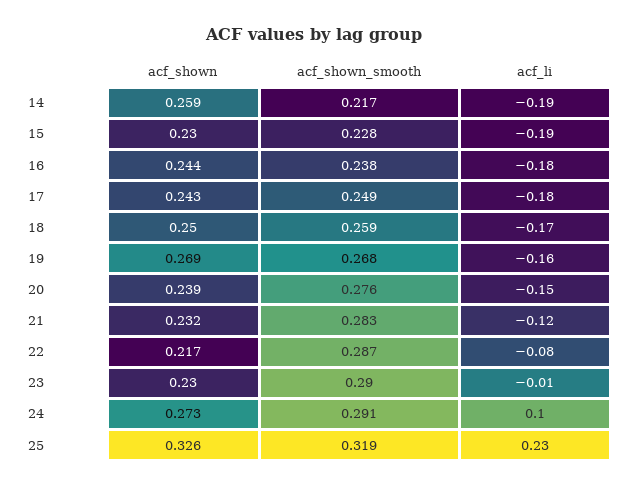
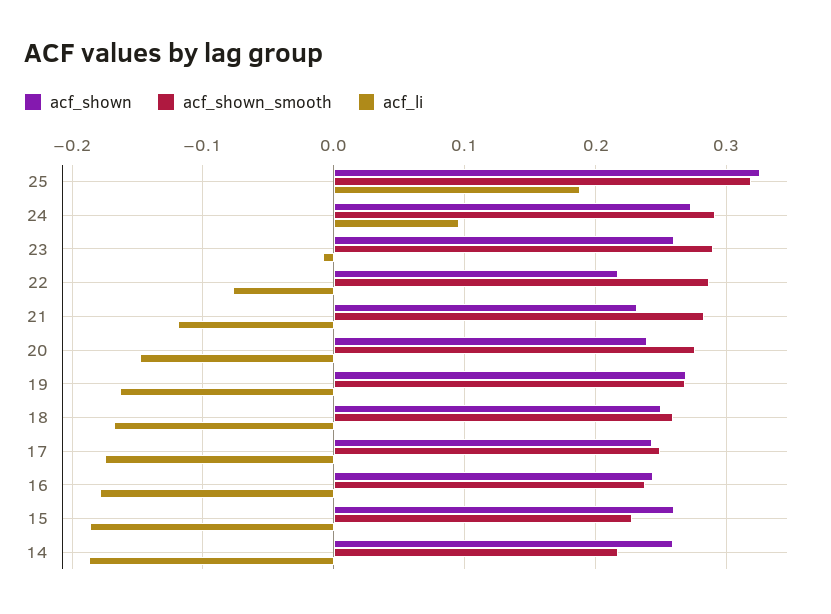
acf_shown, 15: 0.23 -> 0.26
acf_shown, 23: 0.23 -> 0.26
acf_li, 25: 0.23 -> 0.19

